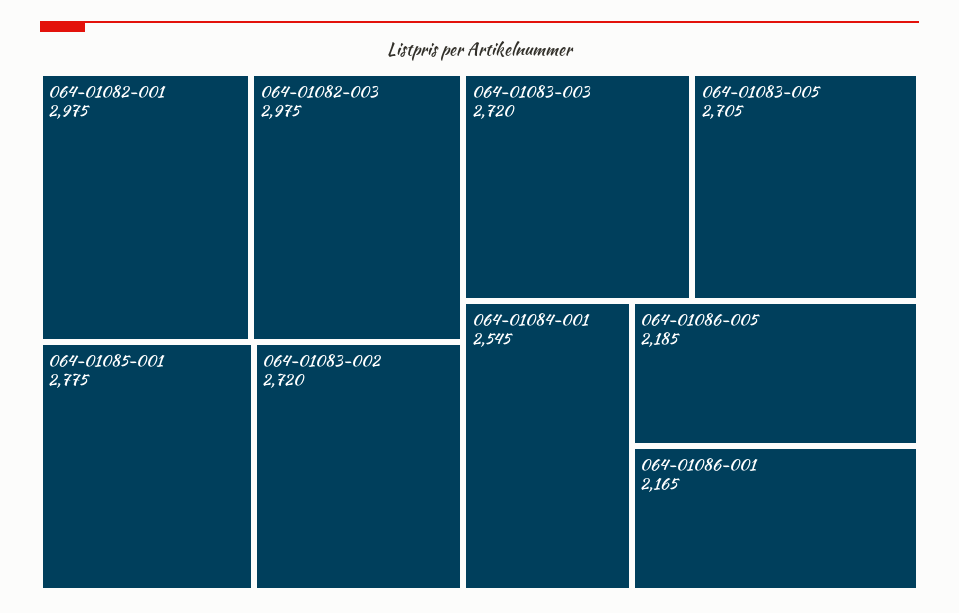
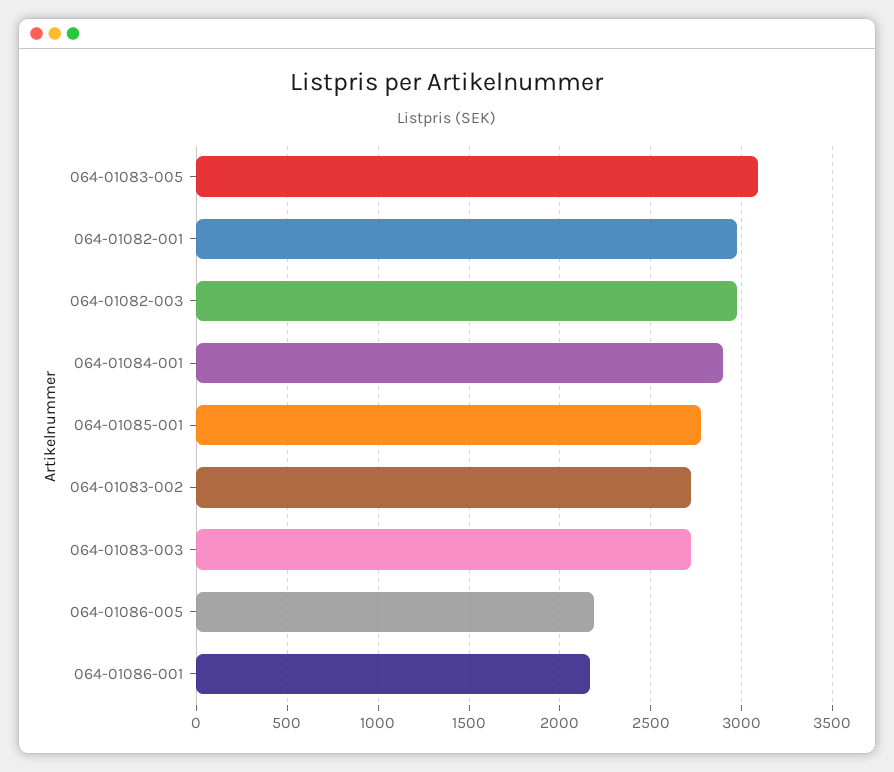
064-01083-005: 2705 -> 3100
064-01084-001: 2545 -> 2900

